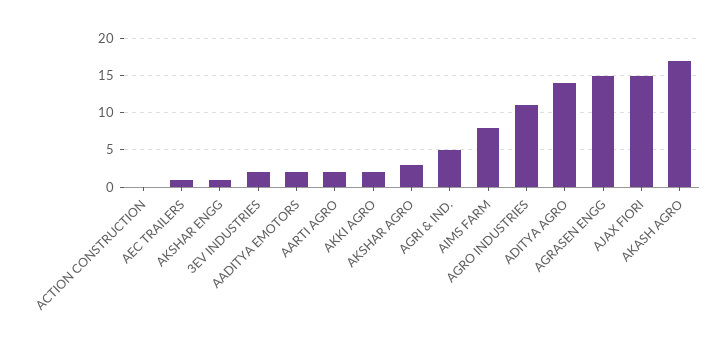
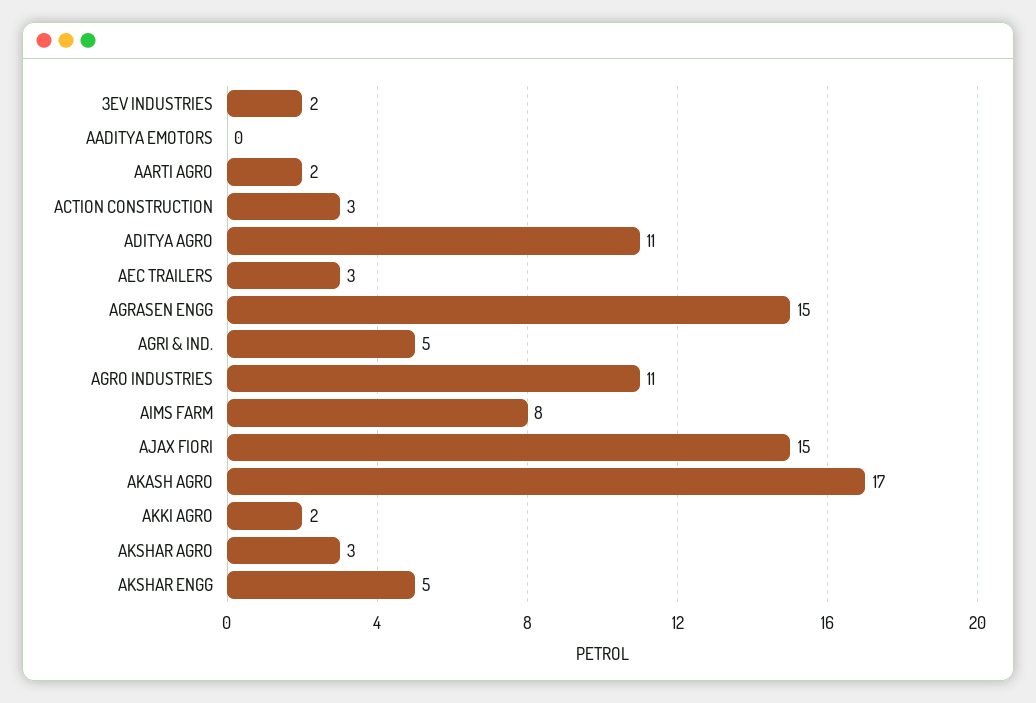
ACTION CONSTRUCTION: 0 -> 3
AEC TRAILERS: 1 -> 3
AKSHAR ENGG: 1 -> 5
AADITYA EMOTORS: 2 -> 0
ADITYA AGRO: 14 -> 11

